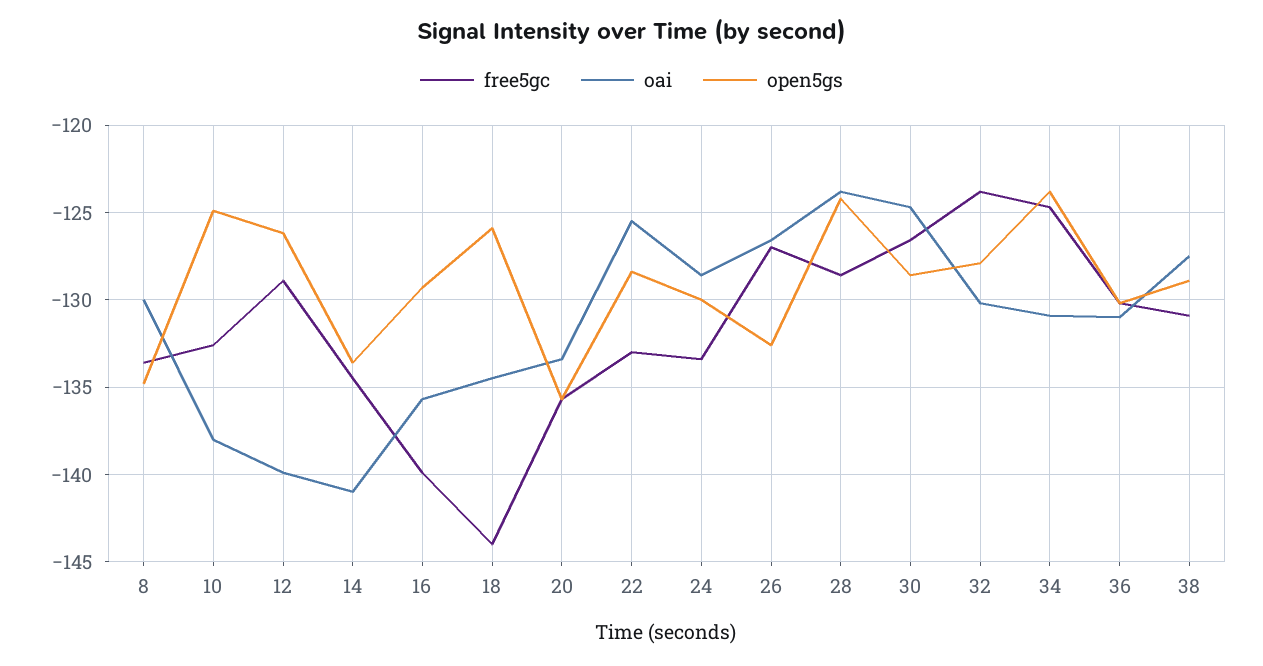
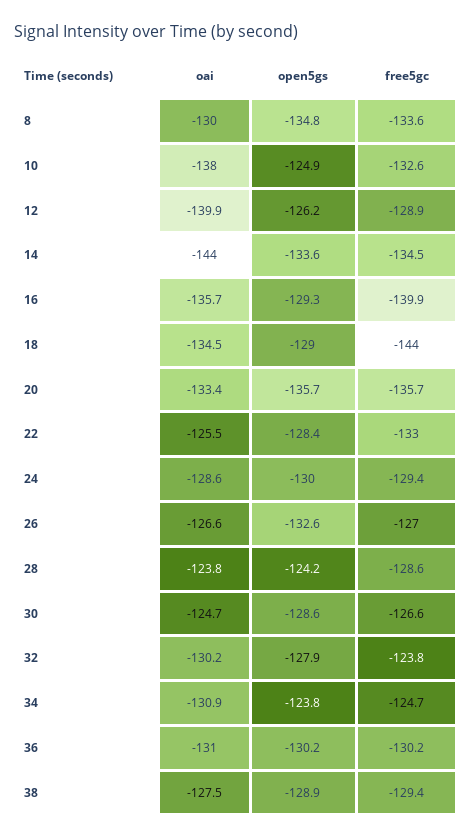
oai, 14: -141 -> -144
open5gs, 18: -126 -> -129
free5gc, 24: -133.5 -> -129.4
free5gc, 38: -131 -> -129.4

